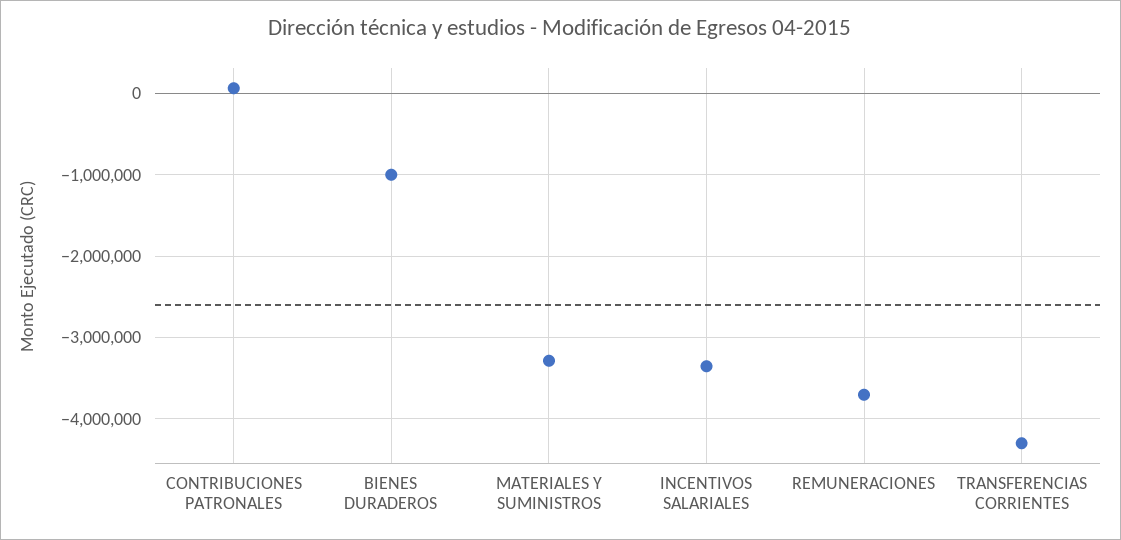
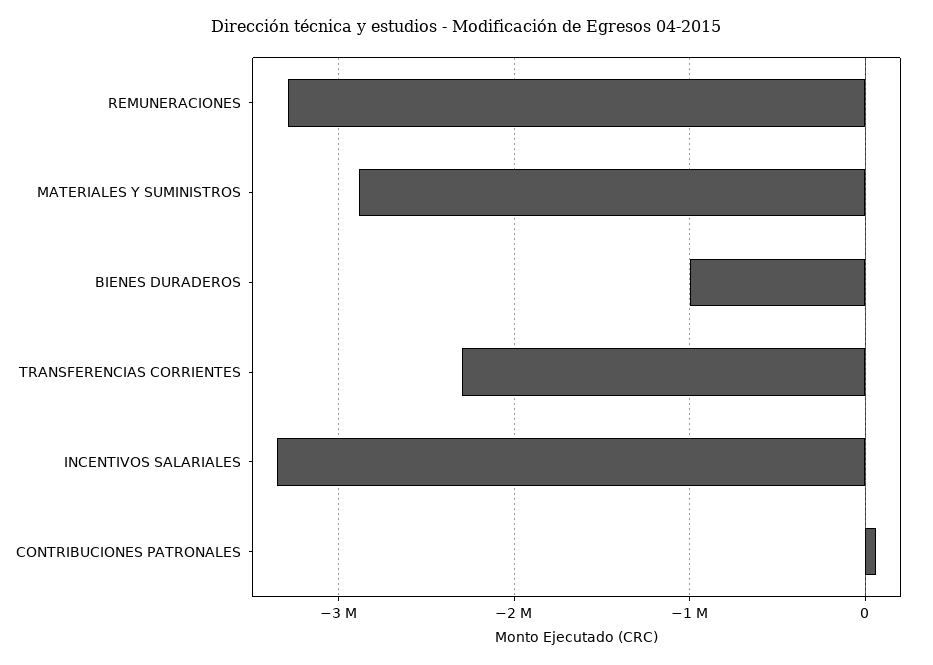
MATERIALES Y SUMINISTROS: -3300000 -> -2900000
REMUNERACIONES: -3700000 -> -3300000
TRANSFERENCIAS CORRIENTES: -4300000 -> -2300000

